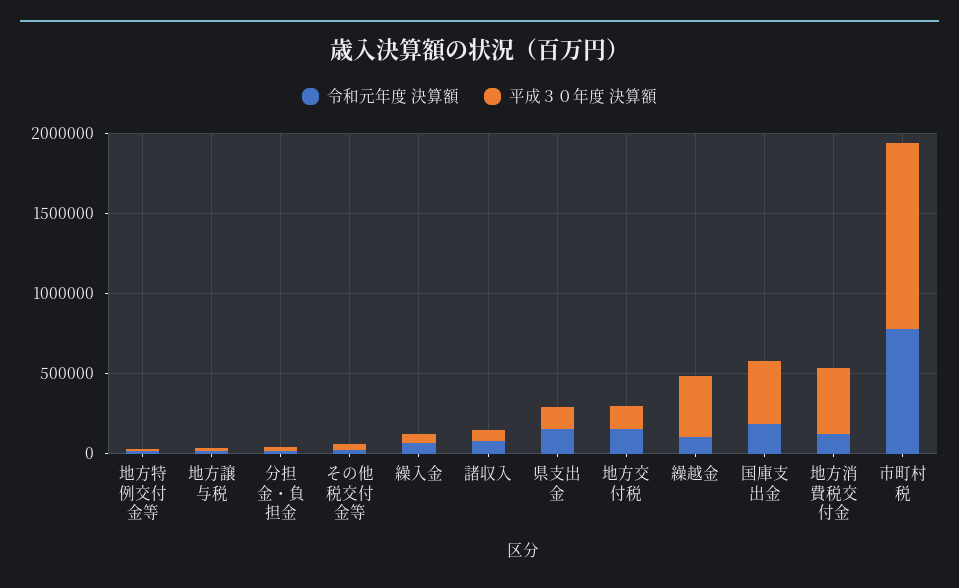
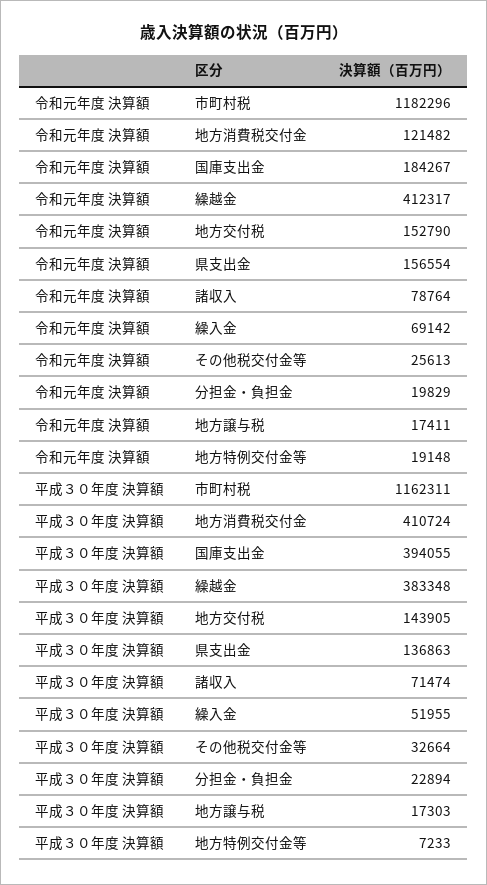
令和元年度 決算額, 繰越金: 100000 -> 412317
令和元年度 決算額, 市町村税: 800000 -> 1182296

